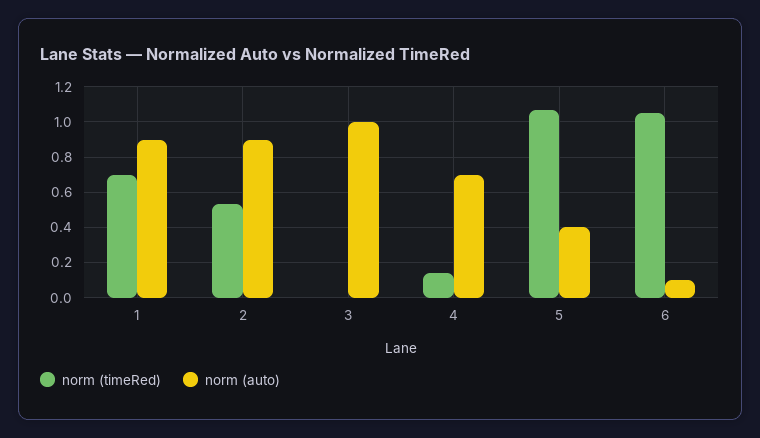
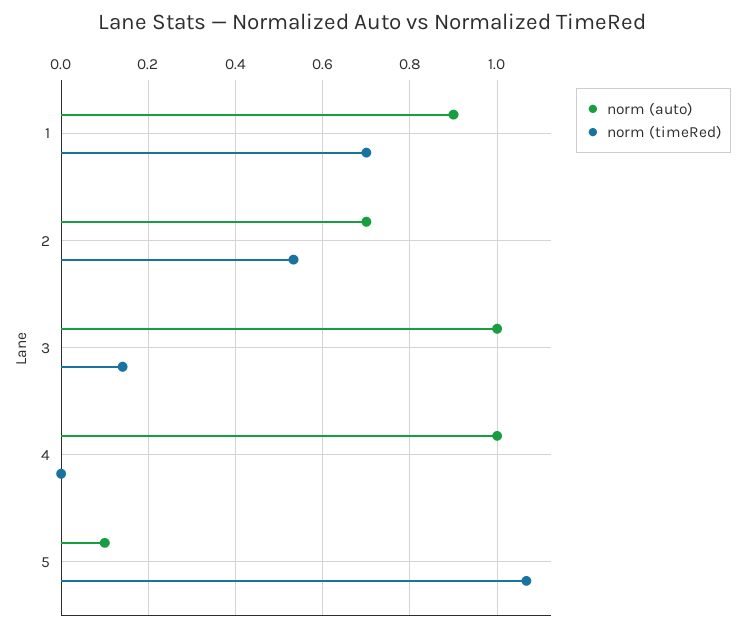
norm (auto), 2: 0.9 -> 0.7
norm (timeRed), 3: 0 -> 0.14
norm (timeRed), 4: 0.15 -> 0
norm (auto), 4: 0.7 -> 1
norm (auto), 5: 0.4 -> 0.1
norm (timeRed), 6: 1.05 -> none
norm (auto), 6: 0.1 -> none

